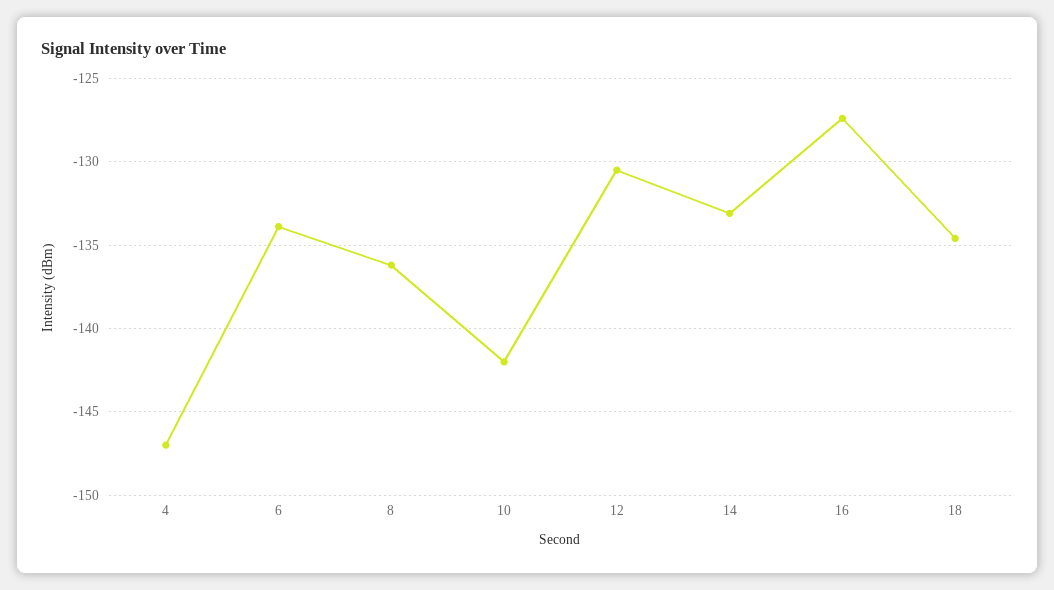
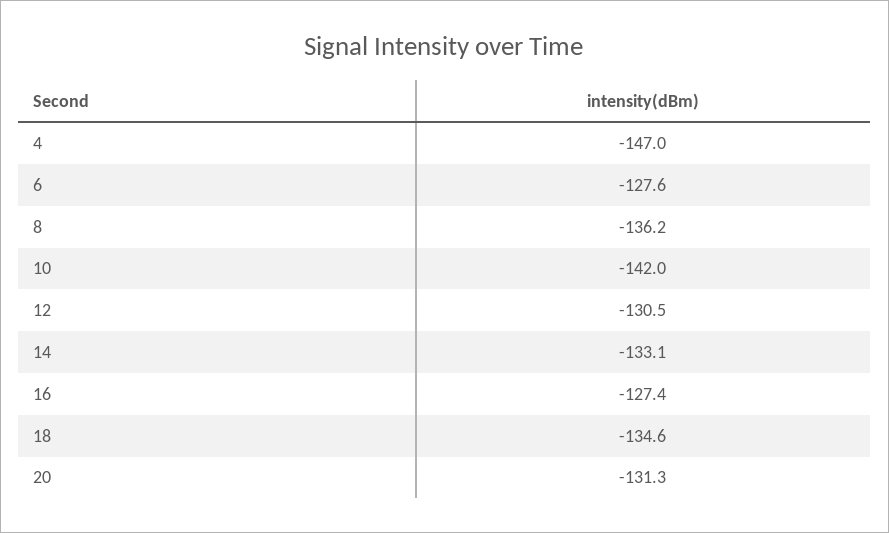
6: -134 -> -127.6
20: none -> -131.3

